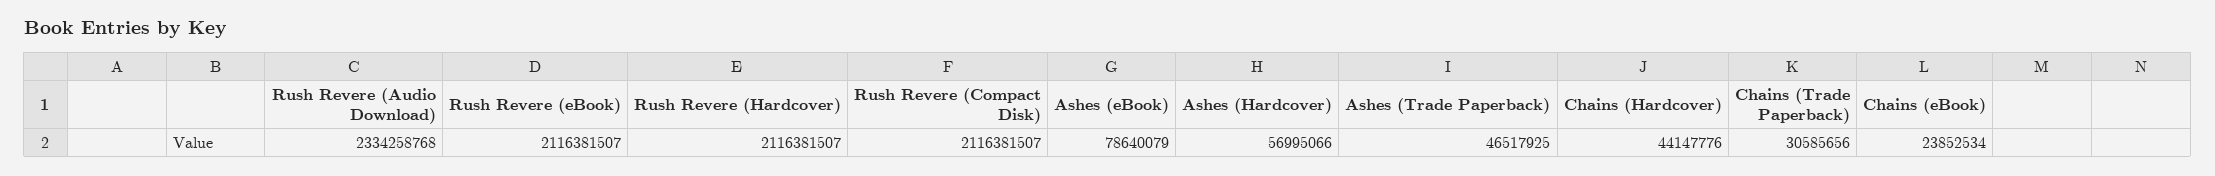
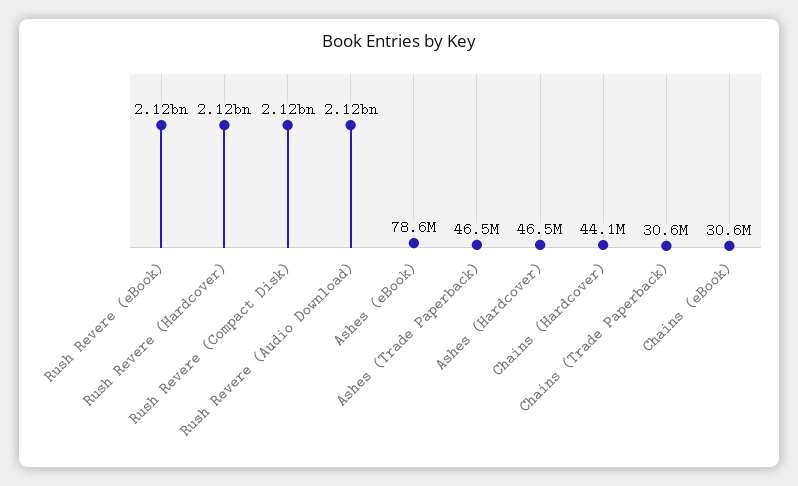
Rush Revere (Audio Download): 2334258768 -> 2120000000
Ashes (Hardcover): 56995066 -> 46500000
Chains (eBook): 23852534 -> 30600000

